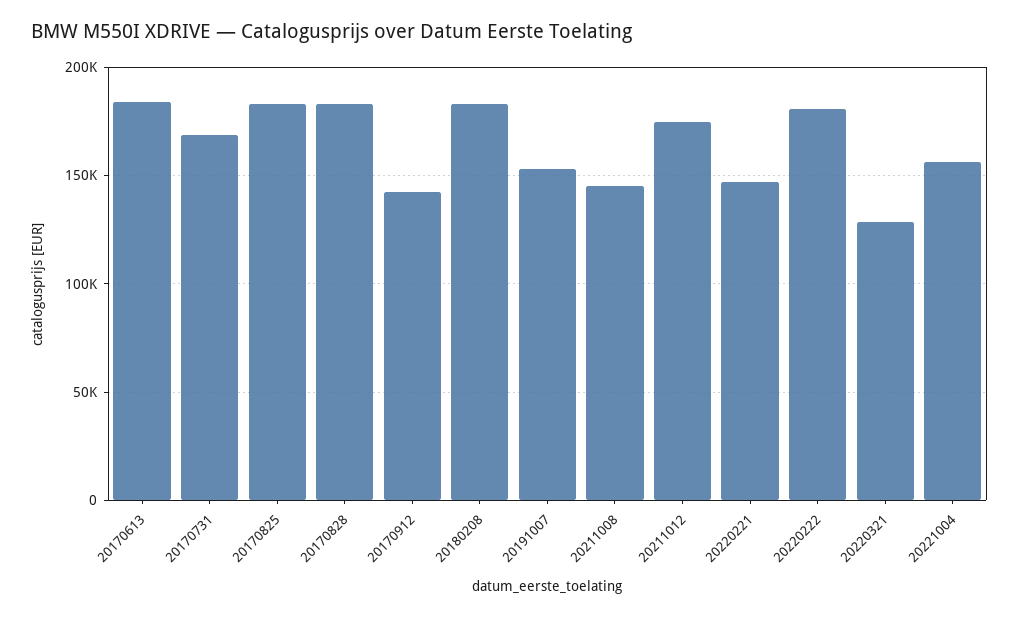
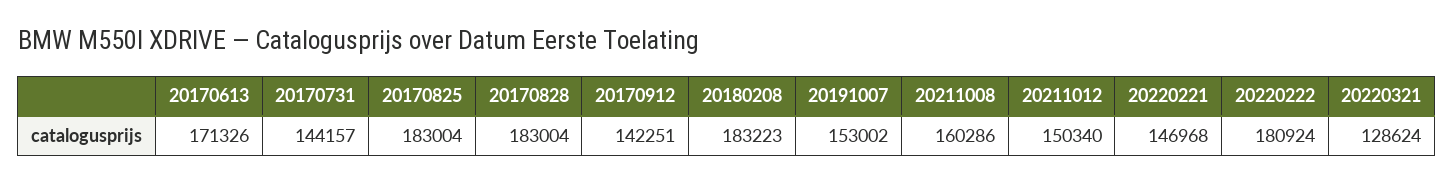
20170613: 185000 -> 171326
20170731: 170000 -> 144157
20211008: 145000 -> 160286
20211012: 175000 -> 150340
20221004: 155000 -> none

